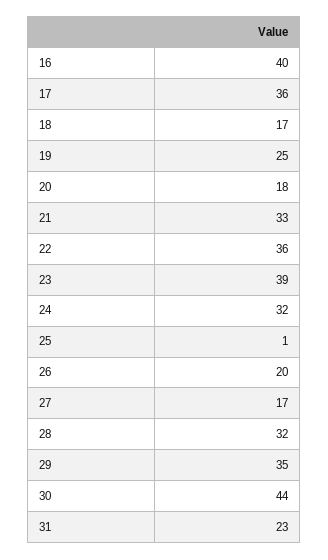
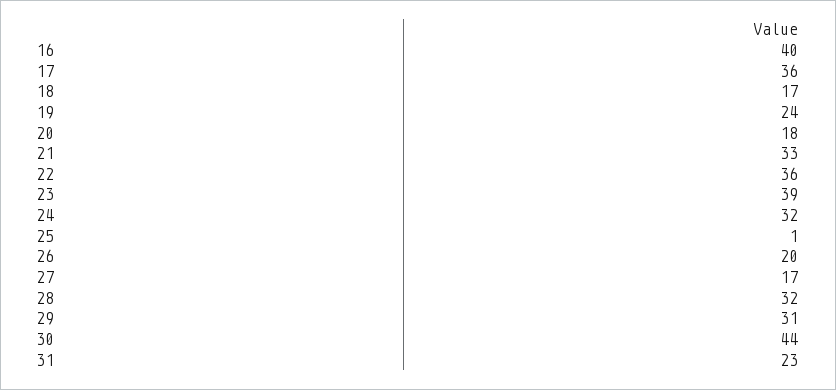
19: 25 -> 24
29: 35 -> 31

